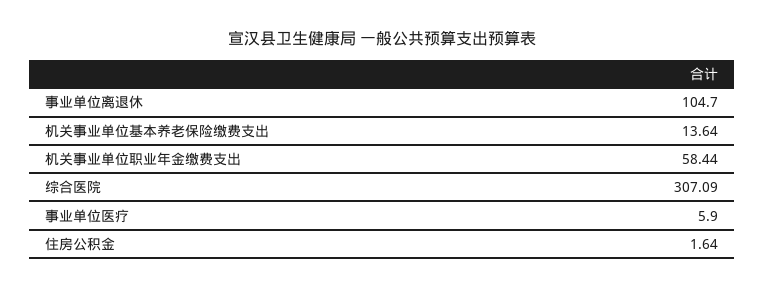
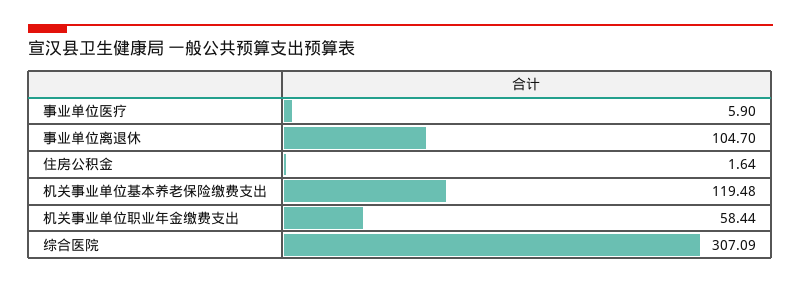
机关事业单位基本养老保险缴费支出: 13.64 -> 119.48

